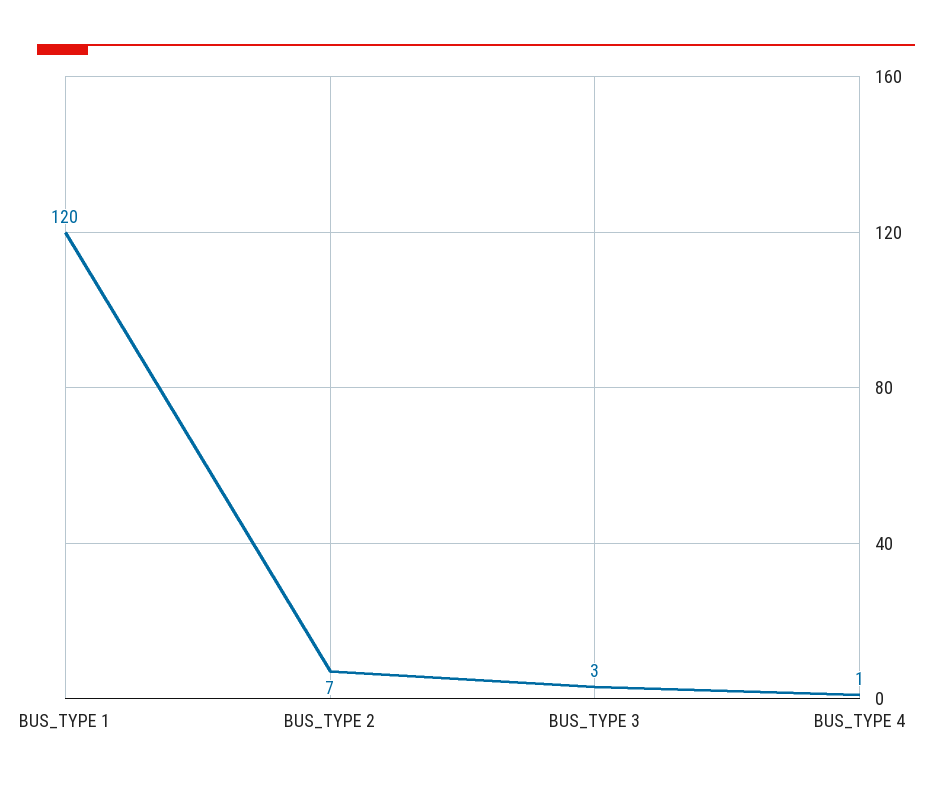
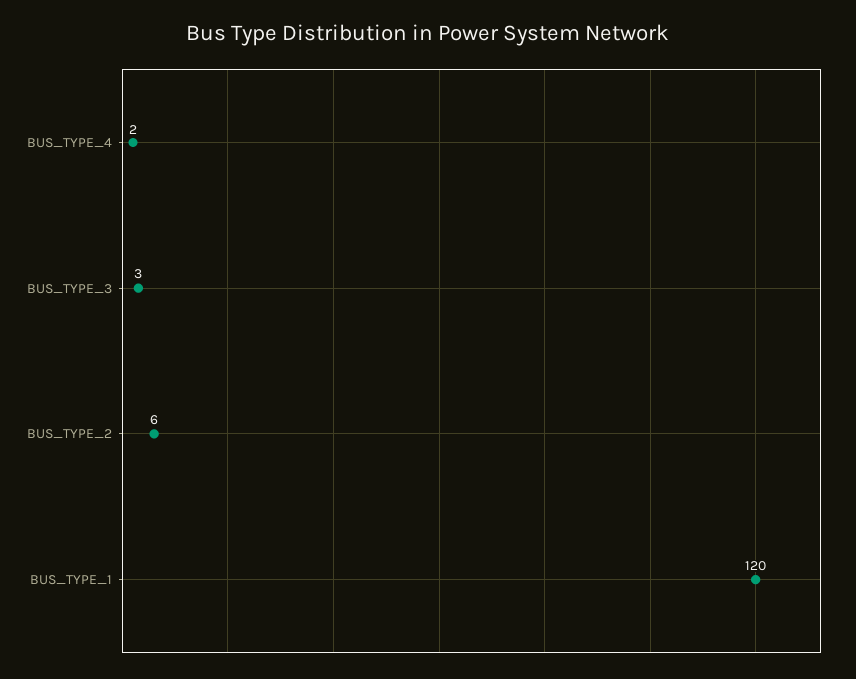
BUS_TYPE 2: 7 -> 6
BUS_TYPE 4: 1 -> 2

